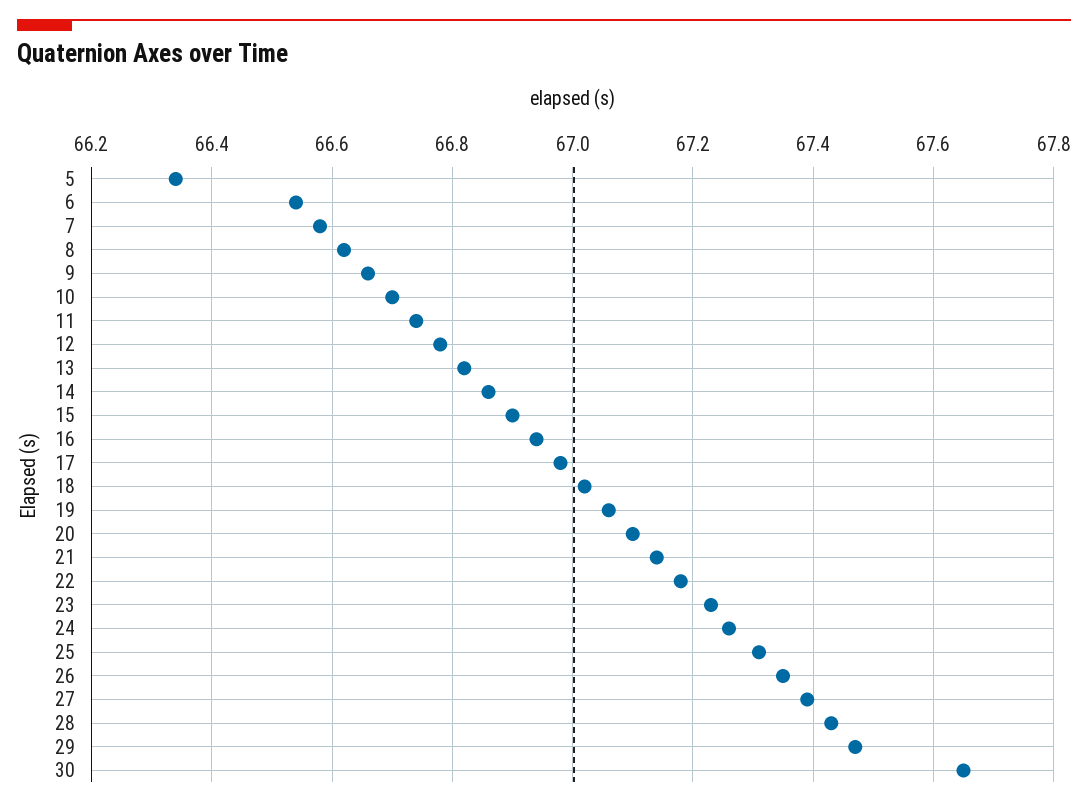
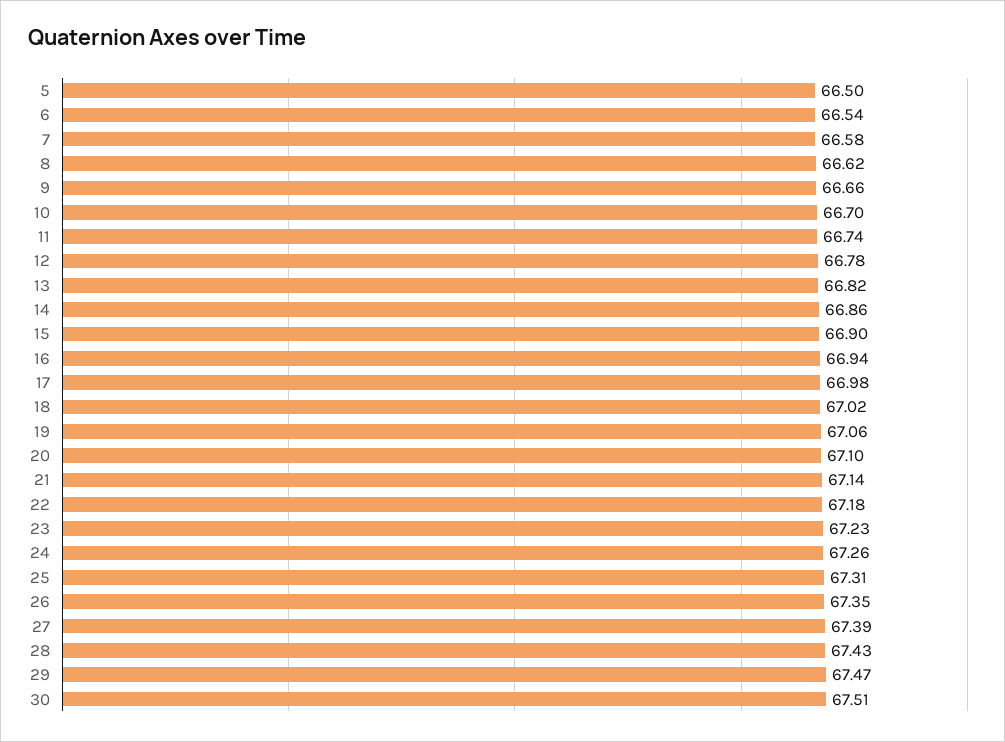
5: 66.35 -> 66.5
30: 67.65 -> 67.51

